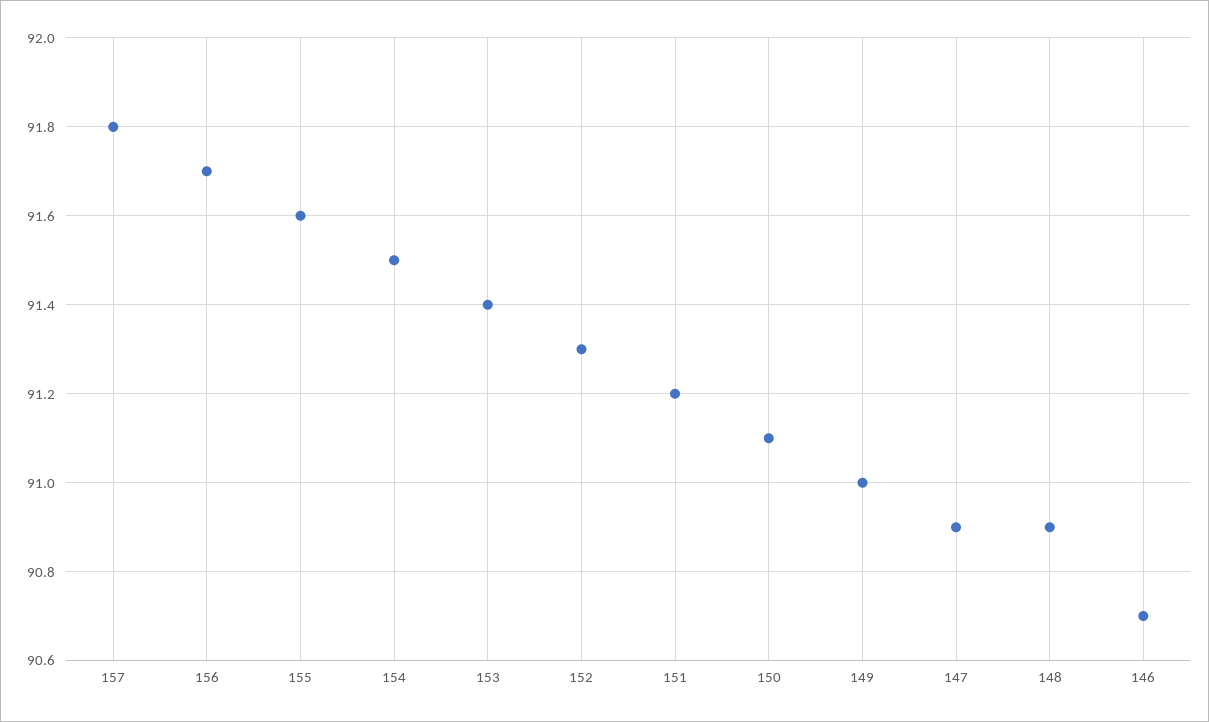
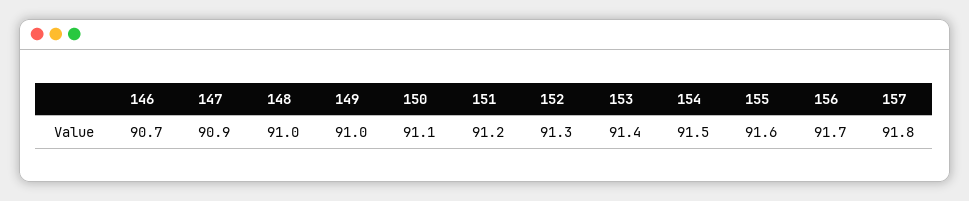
148: 90.9 -> 91

